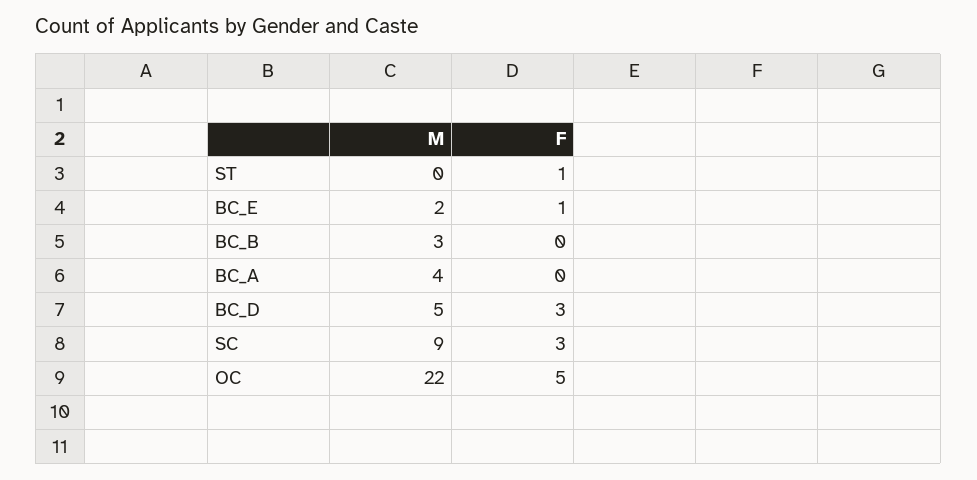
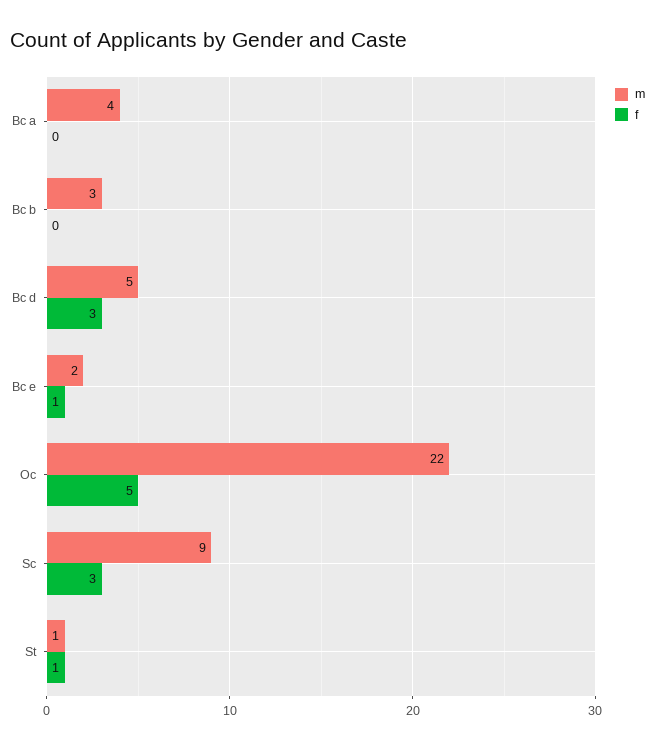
M, ST: 0 -> 1

